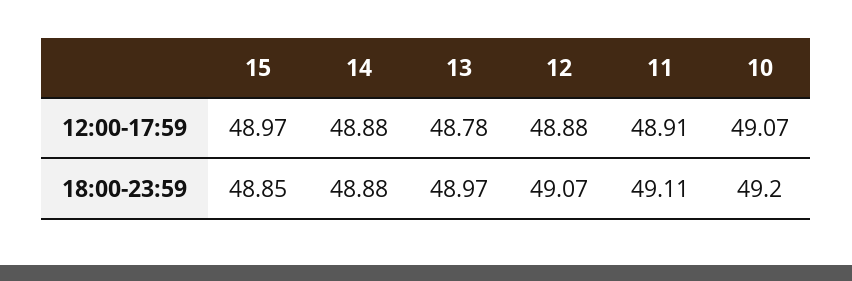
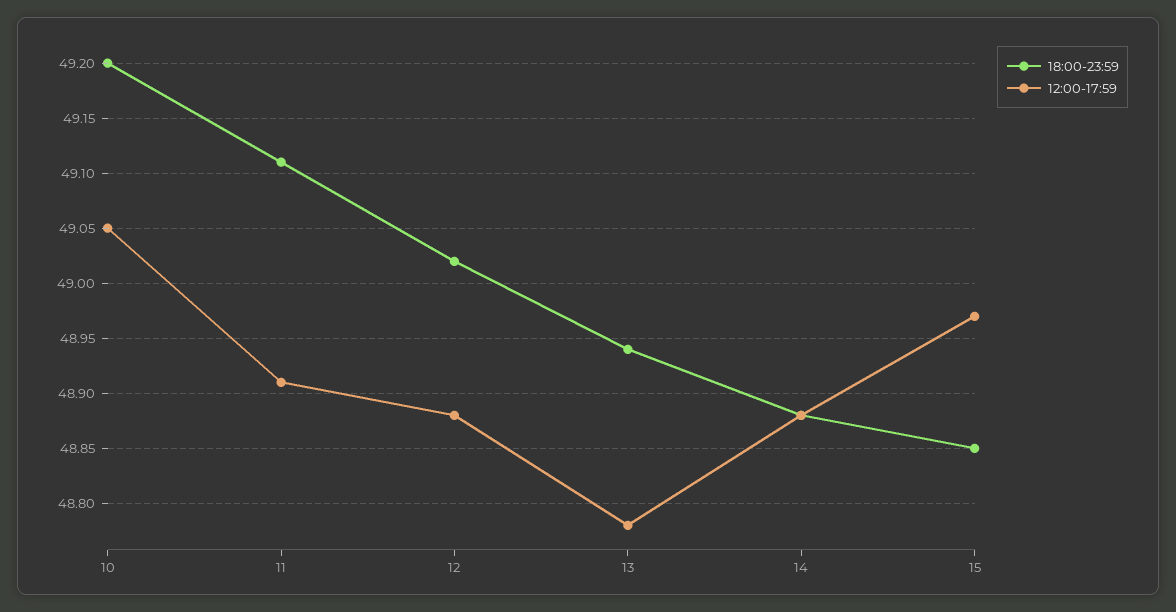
12:00-17:59, 10: 49.07 -> 49.05
18:00-23:59, 13: 48.97 -> 48.94
18:00-23:59, 12: 49.07 -> 49.02

